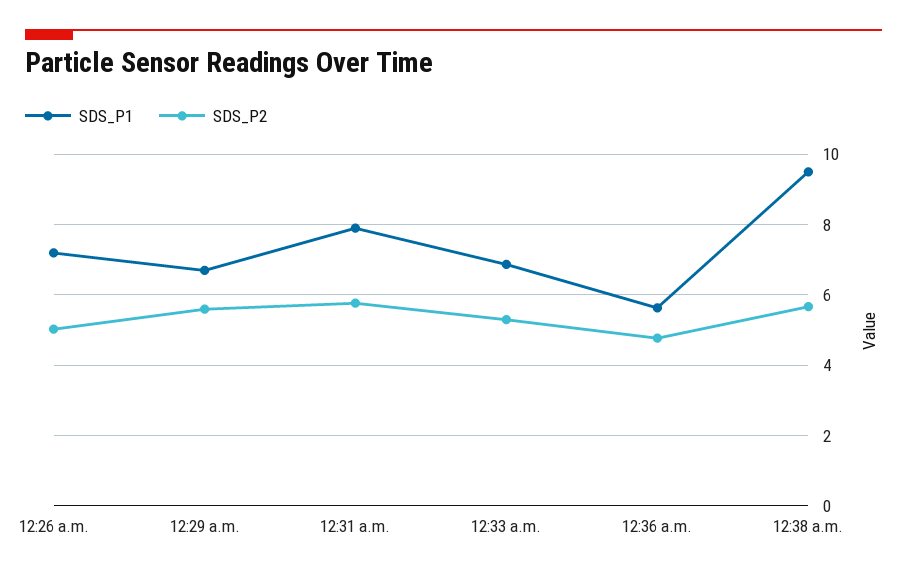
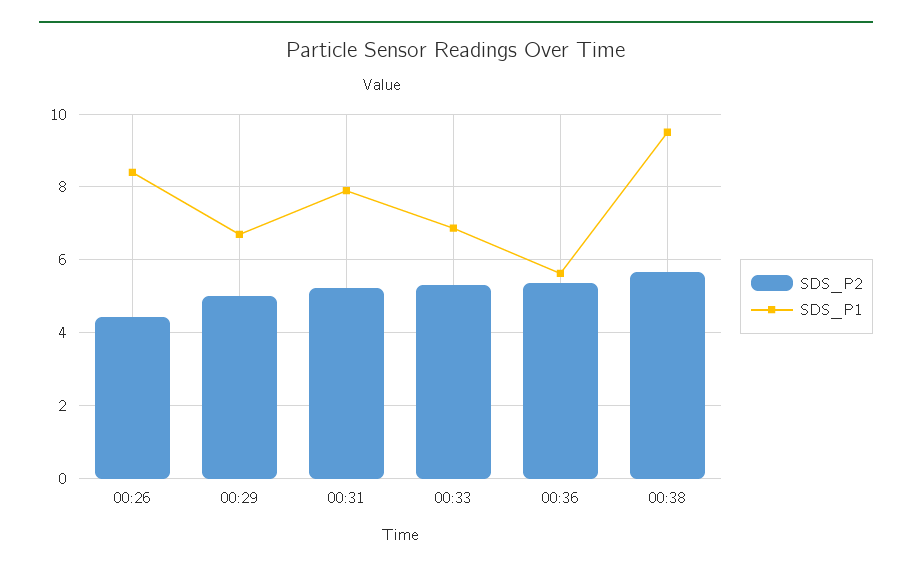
SDS_P1, 12:26 a.m.: 7.2 -> 8.4
SDS_P2, 12:26 a.m.: 5 -> 4.4
SDS_P2, 12:29 a.m.: 5.6 -> 5
SDS_P2, 12:31 a.m.: 5.8 -> 5.2
SDS_P2, 12:36 a.m.: 4.8 -> 5.4

